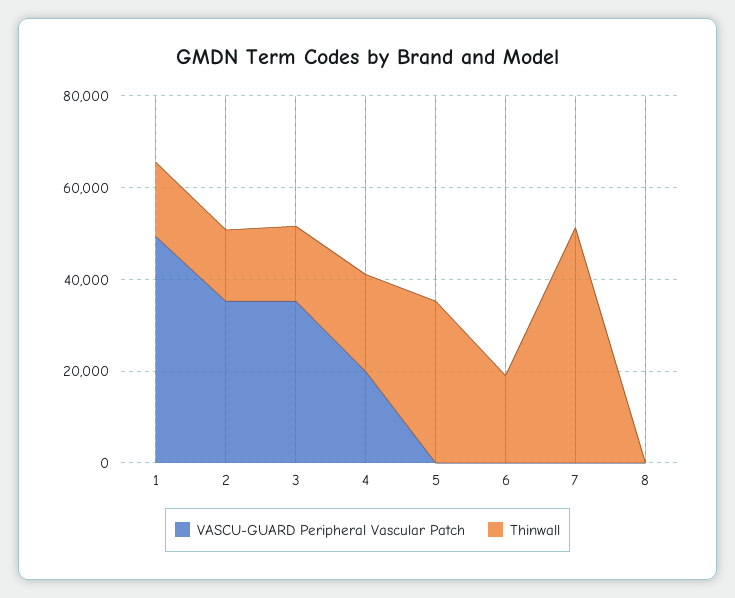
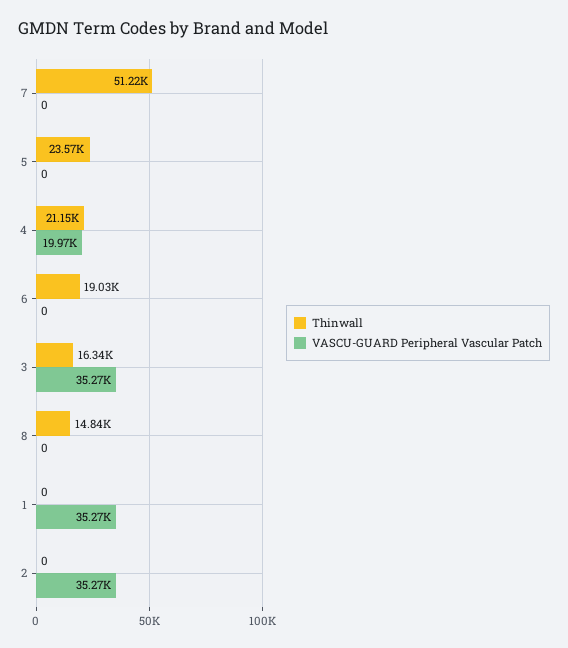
VASCU-GUARD Peripheral Vascular Patch, 1: 50000 -> 35270
Thinwall, 1: 15000 -> 0
Thinwall, 2: 15000 -> 0
Thinwall, 5: 35000 -> 23570
Thinwall, 8: 0 -> 14840

